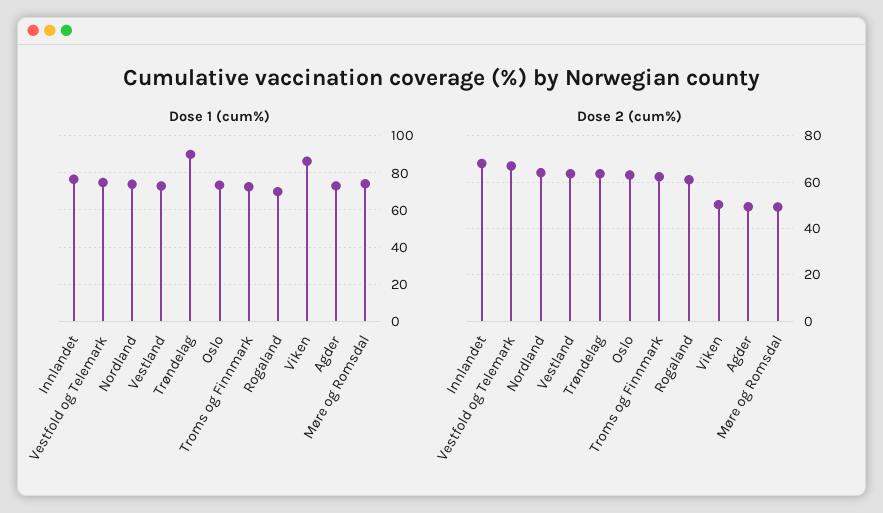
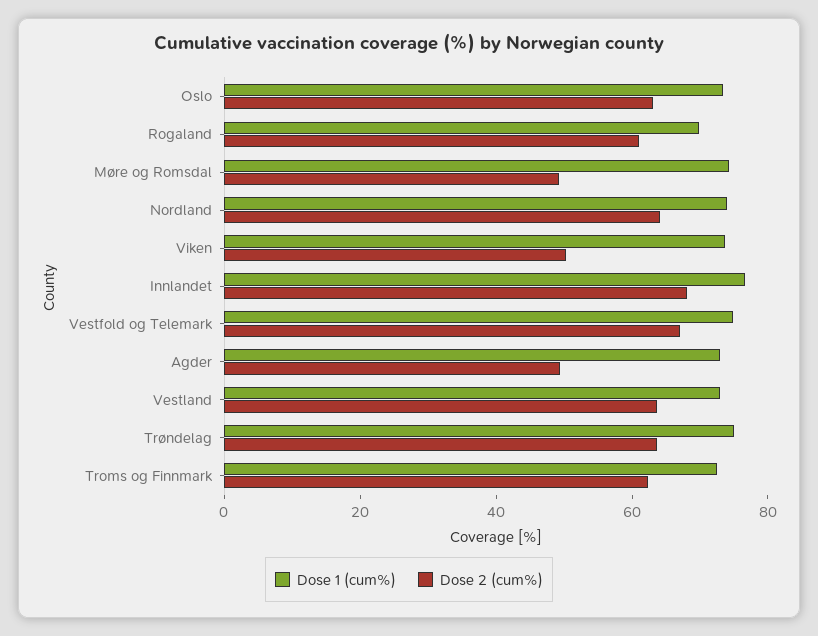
Dose 1 (cum%), Trøndelag: 90 -> 75
Dose 1 (cum%), Viken: 85 -> 75

